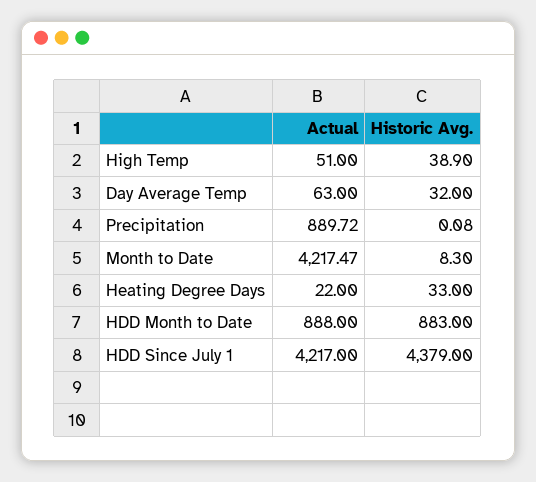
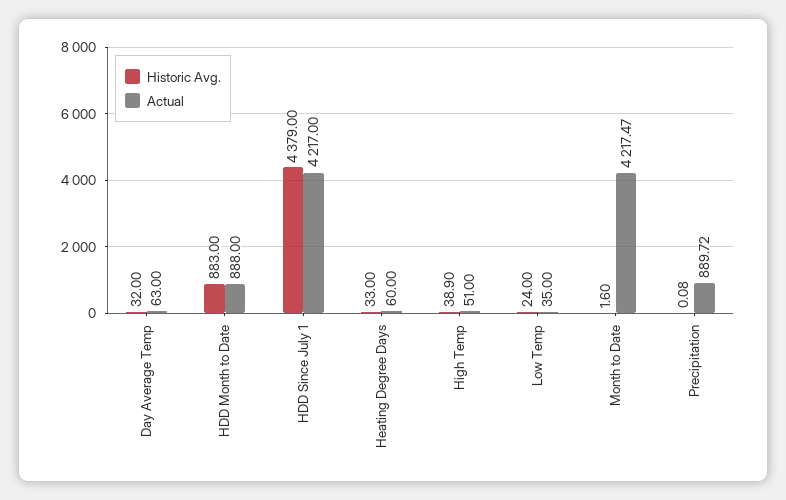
Historic Avg., Month to Date: 8.3 -> 1.6
Actual, Heating Degree Days: 22 -> 60
Historic Avg., Low Temp: none -> 24
Actual, Low Temp: none -> 35

